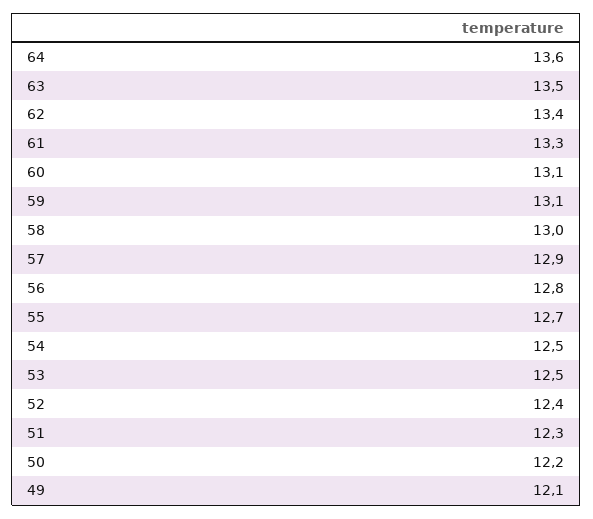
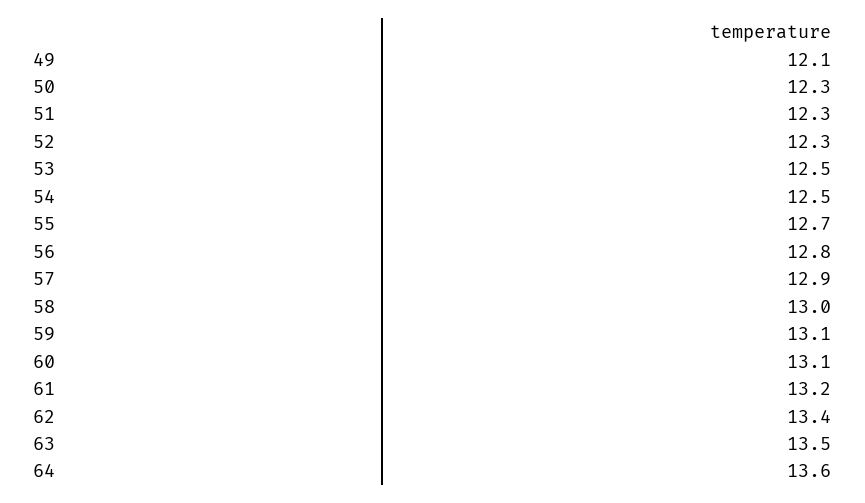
61: 13.3 -> 13.2
52: 12.4 -> 12.3
50: 12.2 -> 12.3

